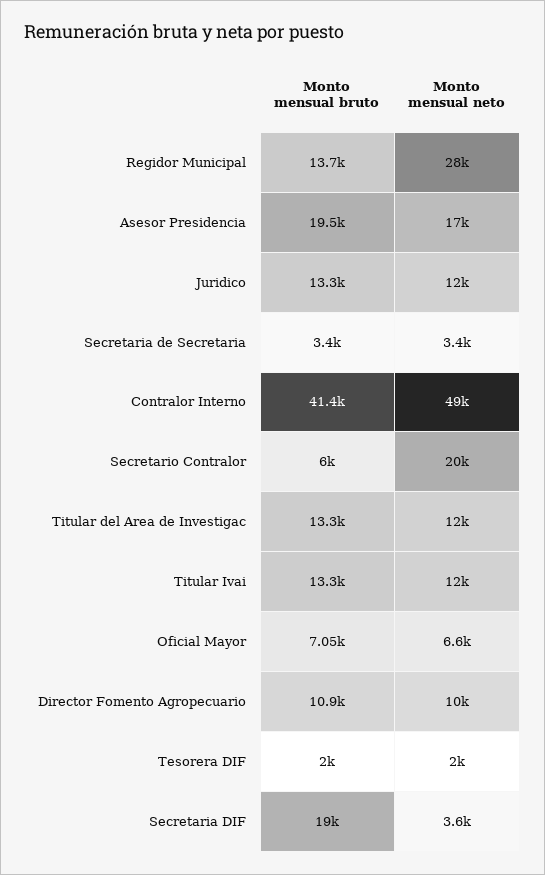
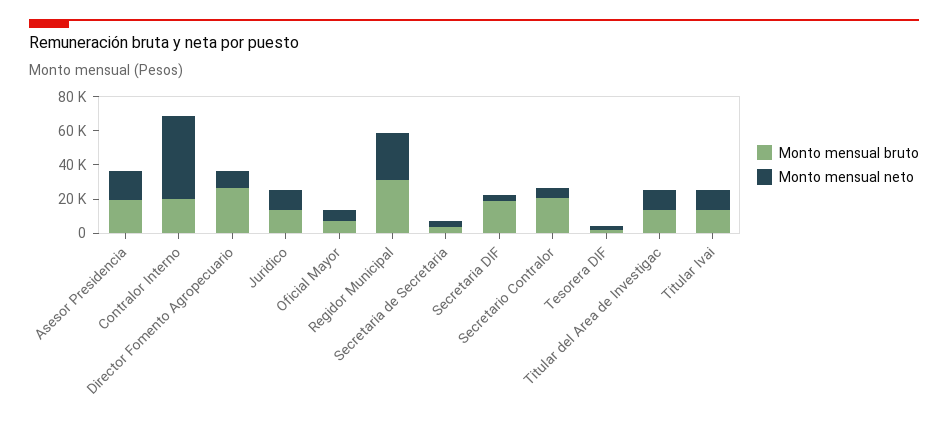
Monto mensual bruto, Regidor Municipal: 13700 -> 30000
Monto mensual bruto, Contralor Interno: 41400 -> 20000
Monto mensual bruto, Secretario Contralor: 6000 -> 20000
Monto mensual neto, Secretario Contralor: 20000 -> 5000
Monto mensual bruto, Director Fomento Agropecuario: 10900 -> 25000

